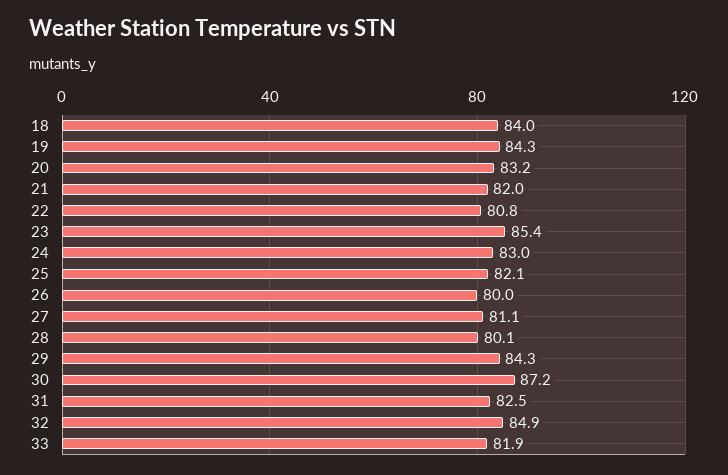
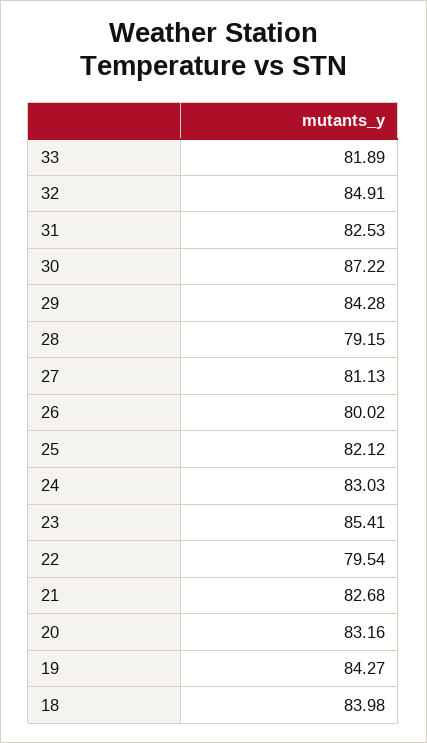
21: 82 -> 82.68
22: 80.8 -> 79.54
28: 80.1 -> 79.15

